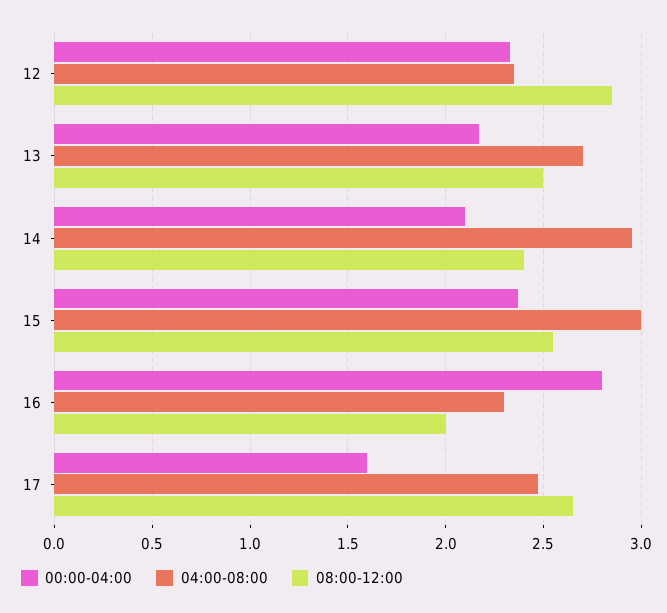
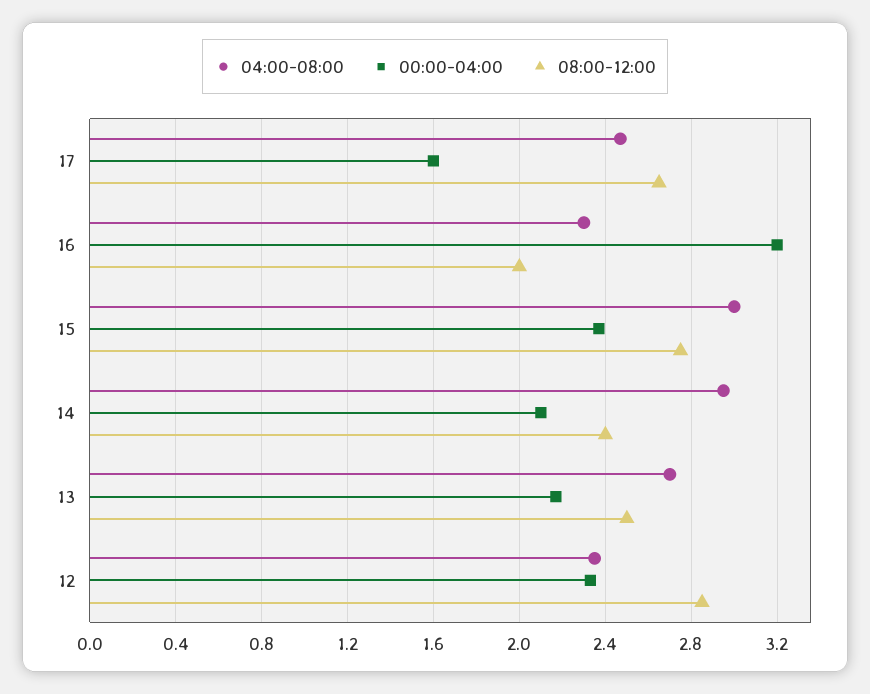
08:00-12:00, 15: 2.55 -> 2.75
00:00-04:00, 16: 2.8 -> 3.2

